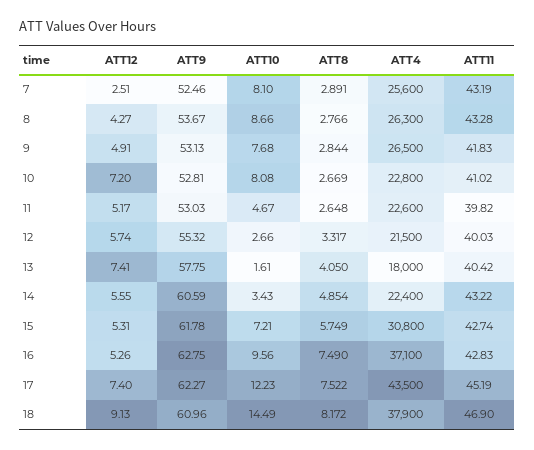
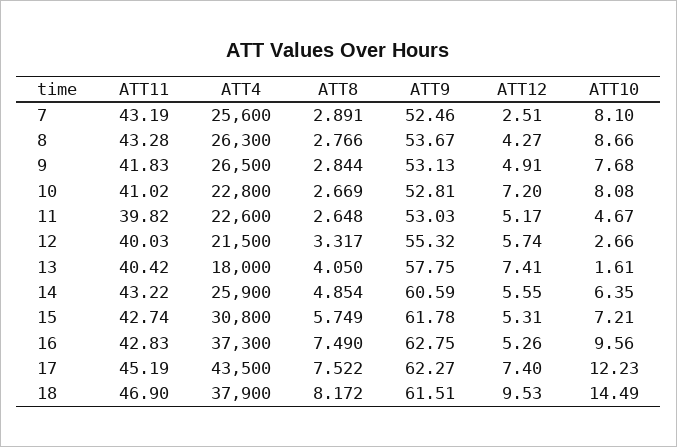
ATT10, 14: 3.43 -> 6.35
ATT4, 14: 22400 -> 25900
ATT4, 16: 37100 -> 37300
ATT12, 18: 9.13 -> 9.53
ATT9, 18: 60.96 -> 61.51

